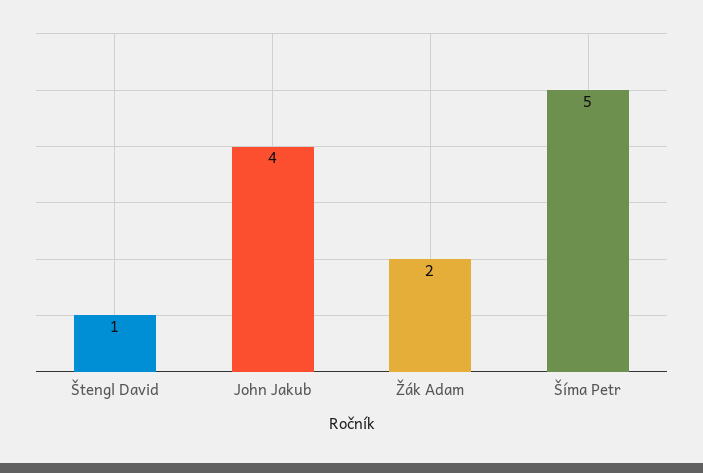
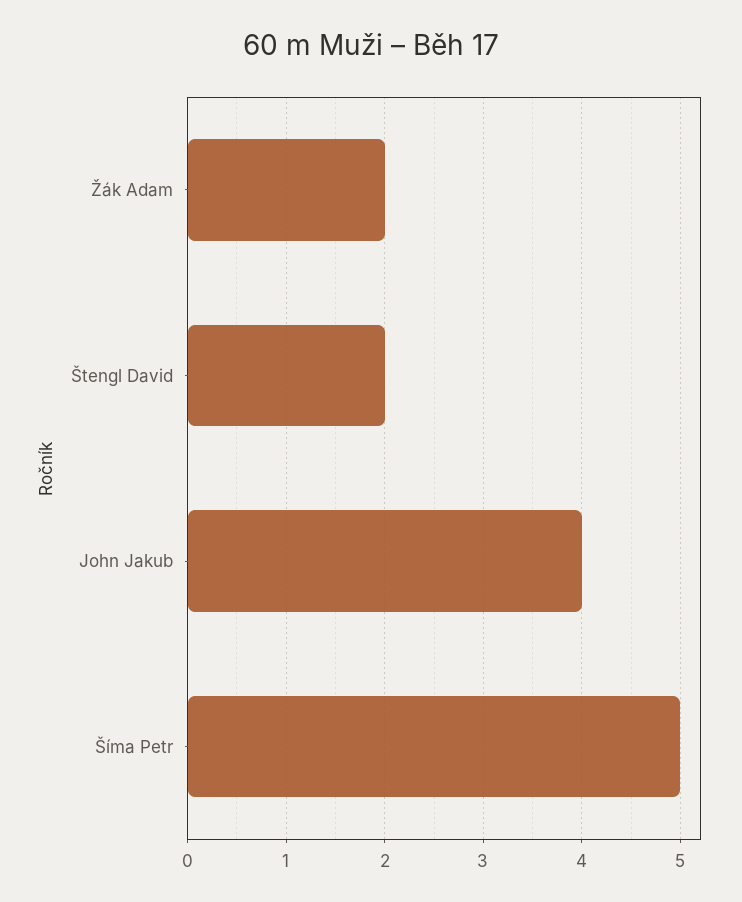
Štengl David: 1 -> 2

